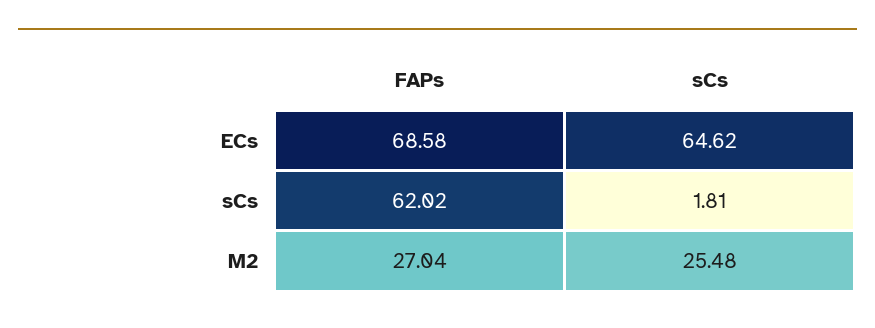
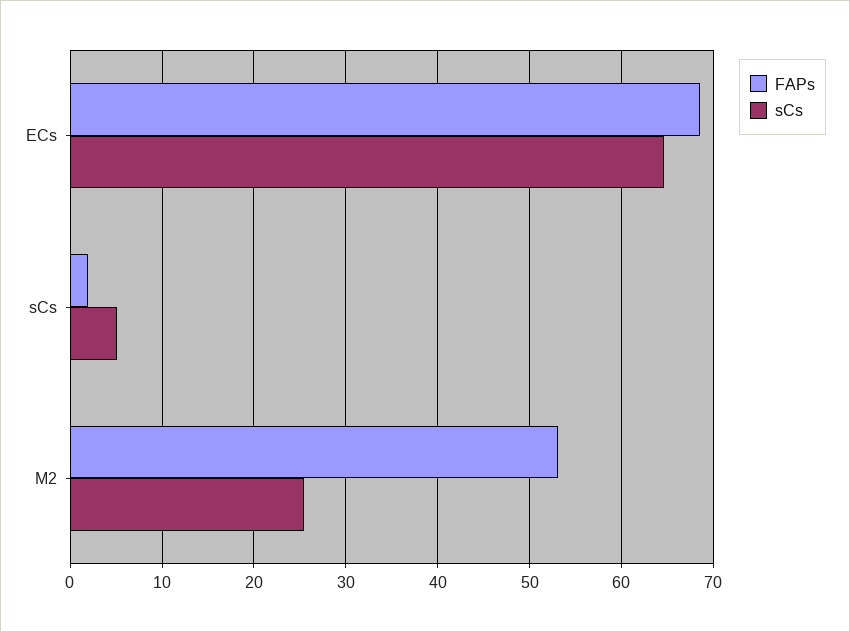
FAPs, sCs: 62.02 -> 2
sCs, sCs: 1.81 -> 5
FAPs, M2: 27.04 -> 53

